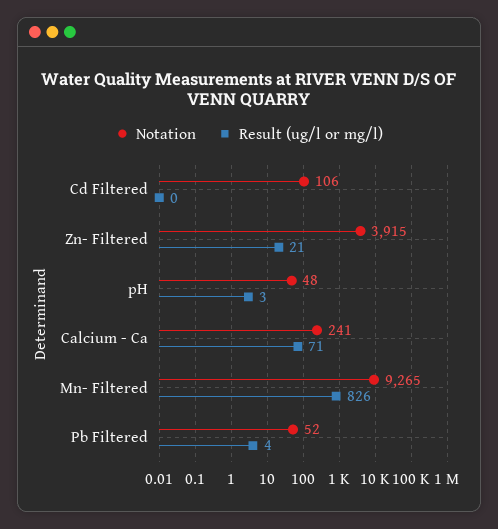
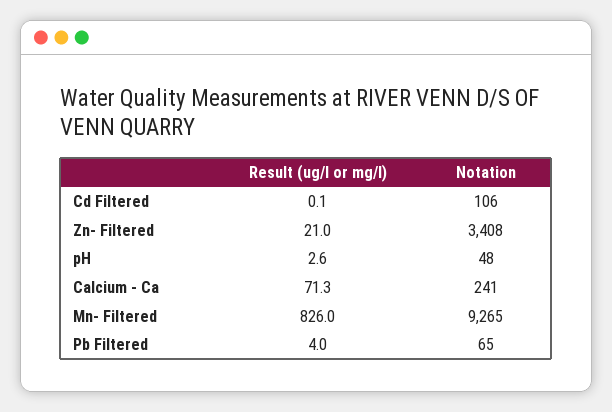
Notation, Zn- Filtered: 3915 -> 3408
Notation, Pb Filtered: 52 -> 65

